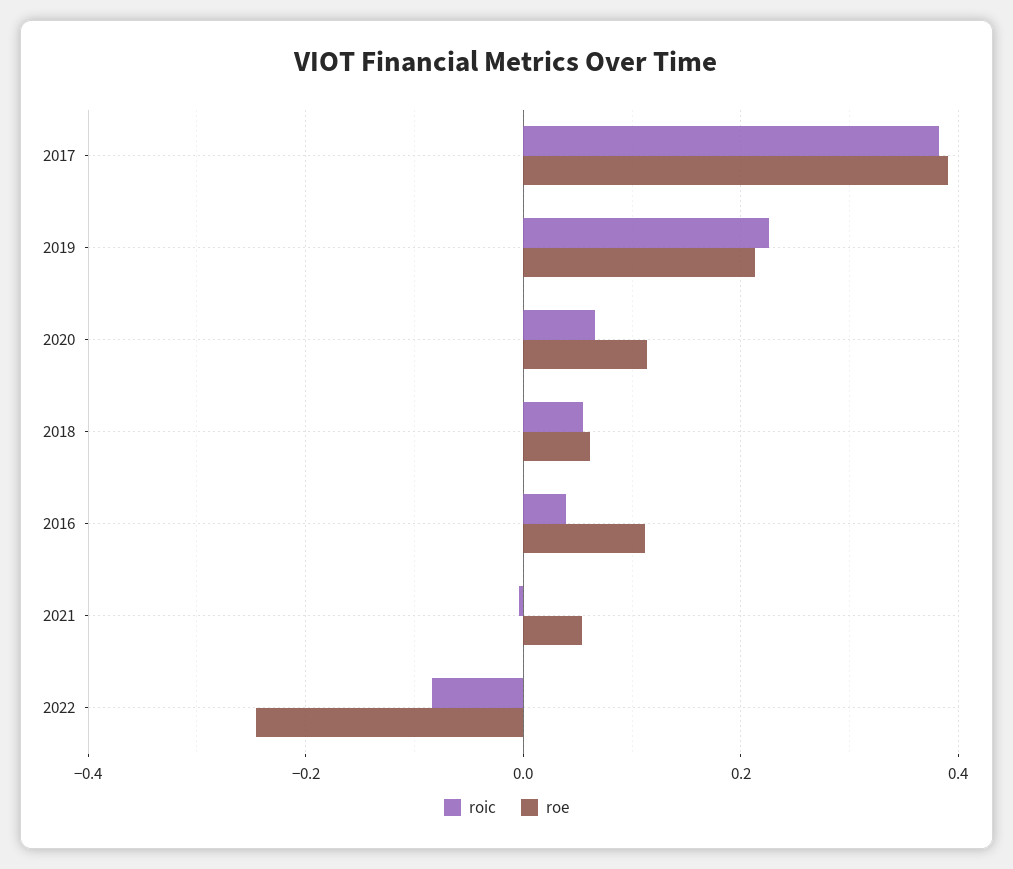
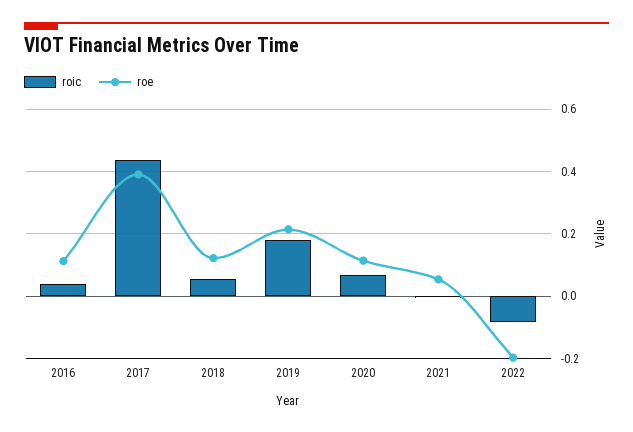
roic, 2017: 0.38 -> 0.44
roic, 2019: 0.22 -> 0.18
roe, 2018: 0.06 -> 0.12
roe, 2022: -0.24 -> -0.2

